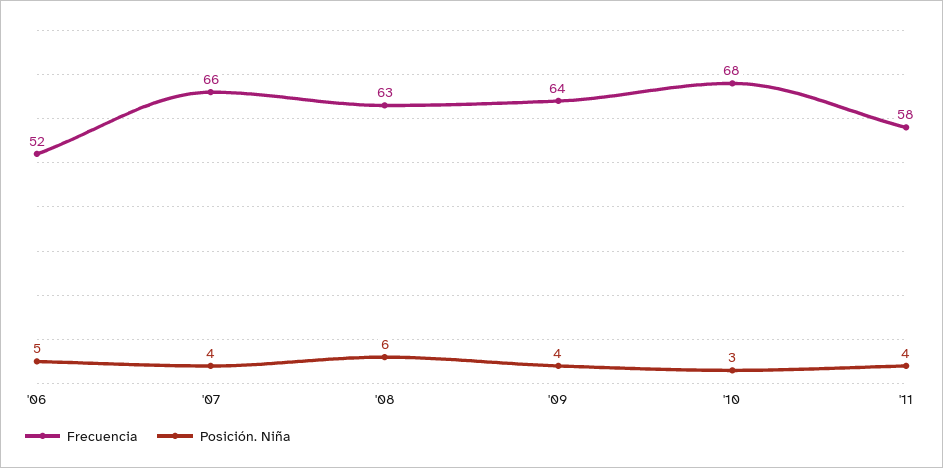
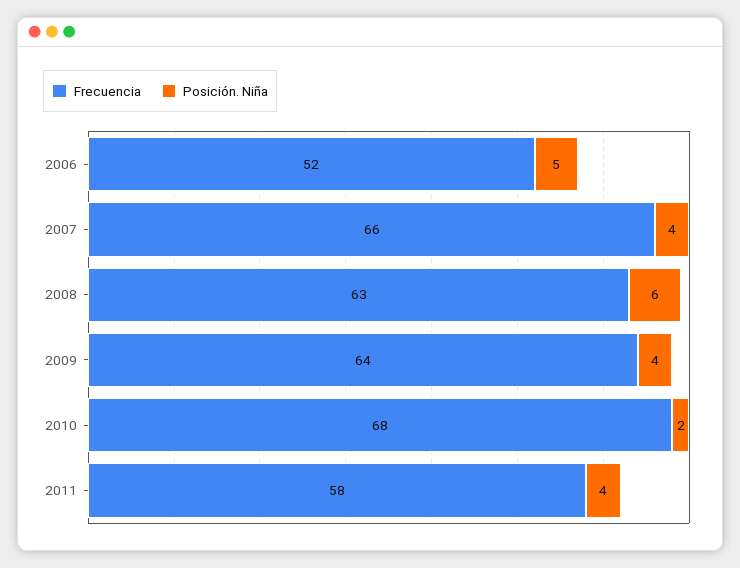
Posición. Niña, '10: 3 -> 2

